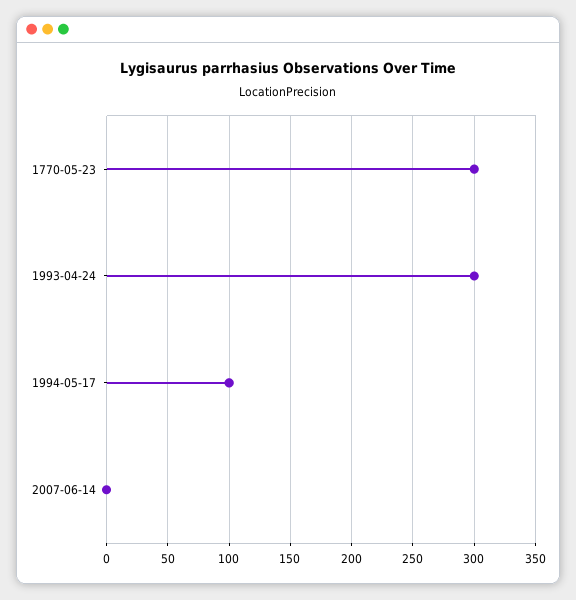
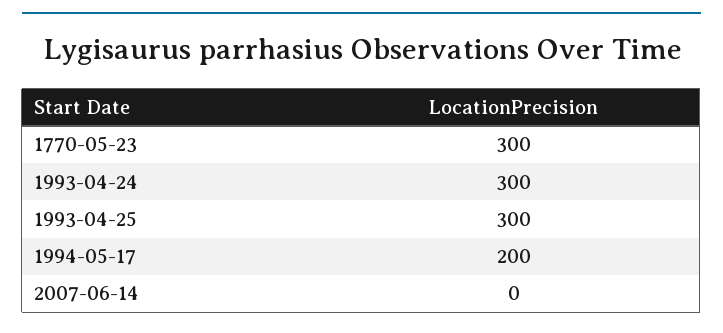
1994-05-17: 100 -> 200
1993-04-25: none -> 300

